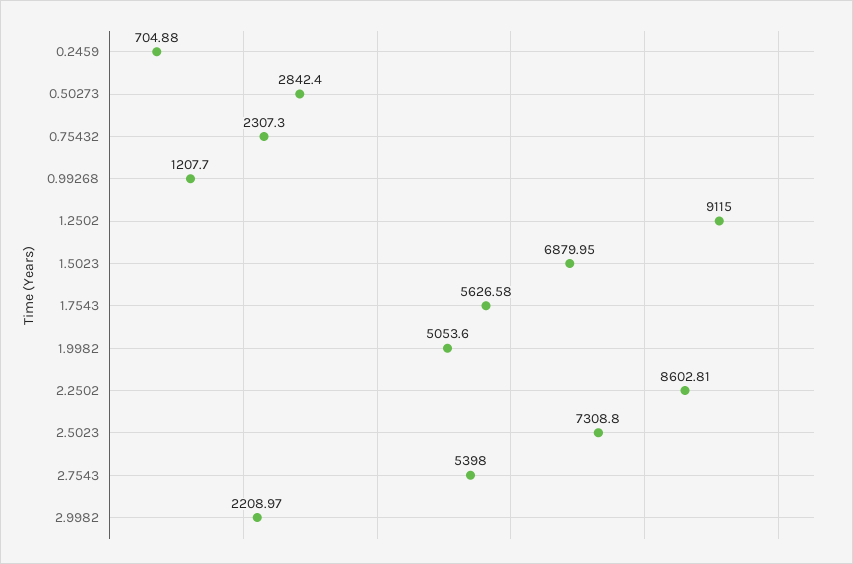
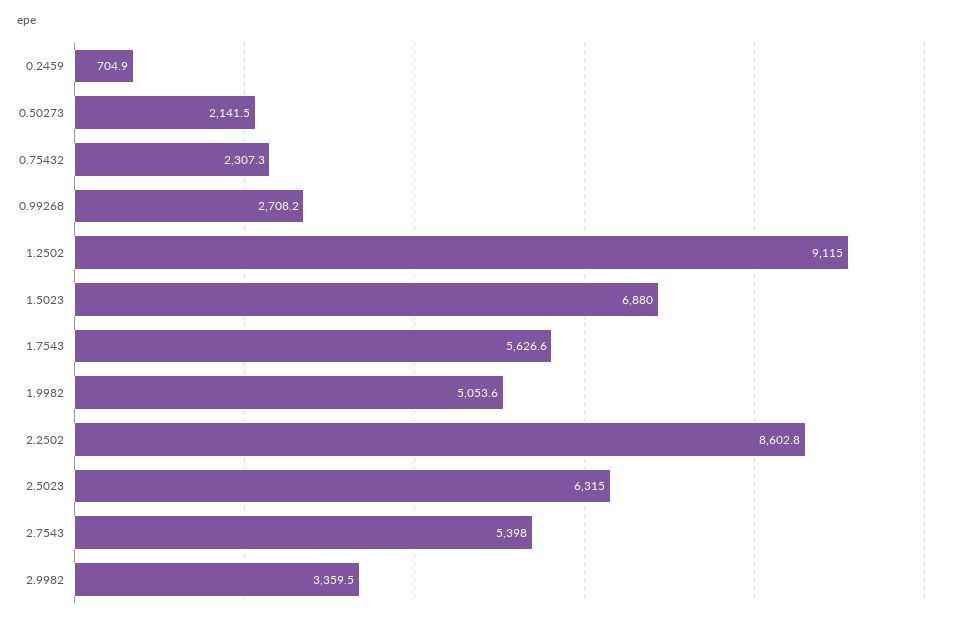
0.50273: 2842.4 -> 2141.5
0.99268: 1207.7 -> 2708.2
2.5023: 7308.8 -> 6315
2.9982: 2208.97 -> 3359.5

